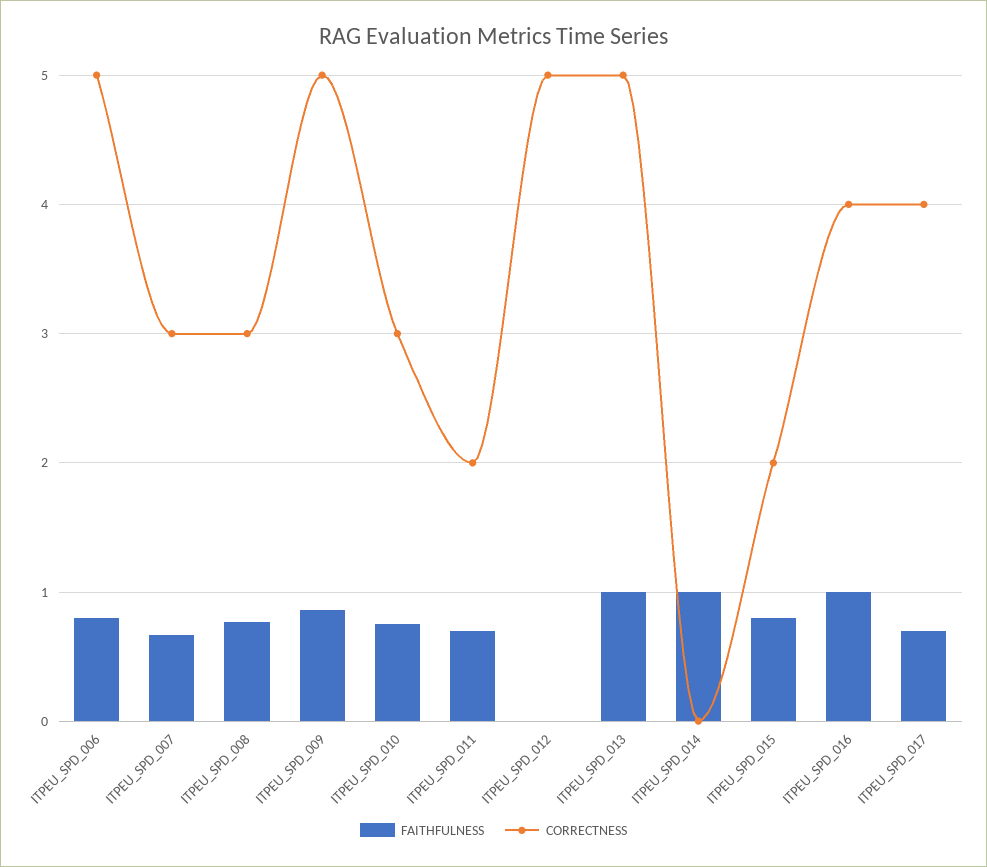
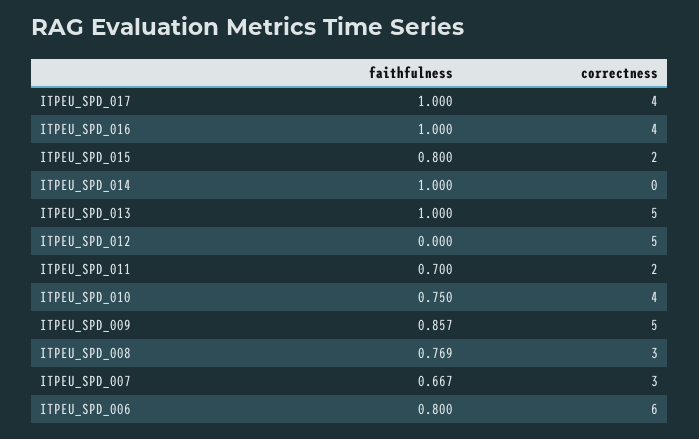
CORRECTNESS, ITPEU_SPD_006: 5 -> 6
CORRECTNESS, ITPEU_SPD_010: 3 -> 4
FAITHFULNESS, ITPEU_SPD_017: 0.7 -> 1

